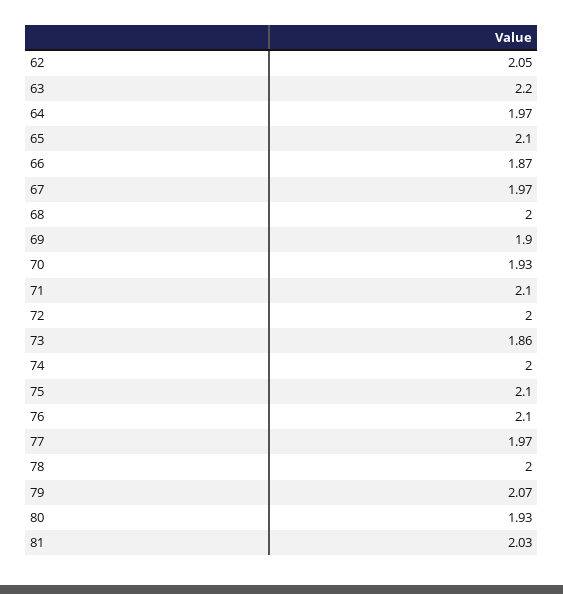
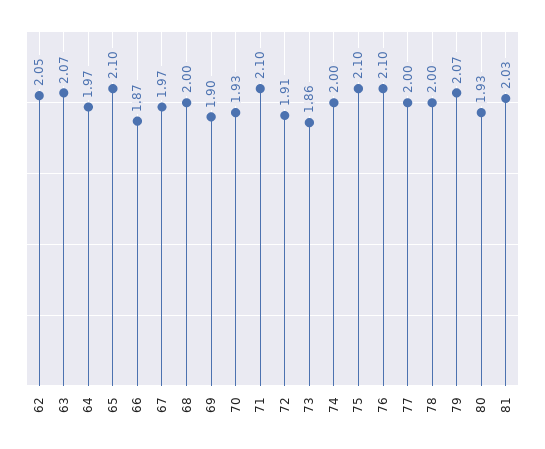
63: 2.2 -> 2.07
72: 2 -> 1.91
77: 1.97 -> 2

